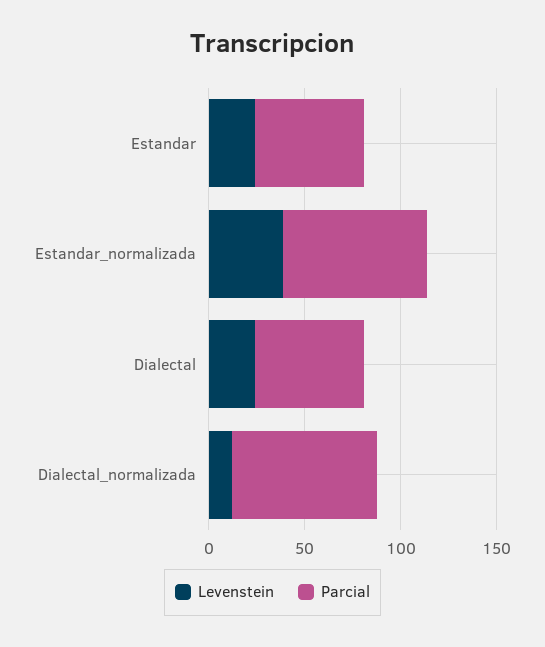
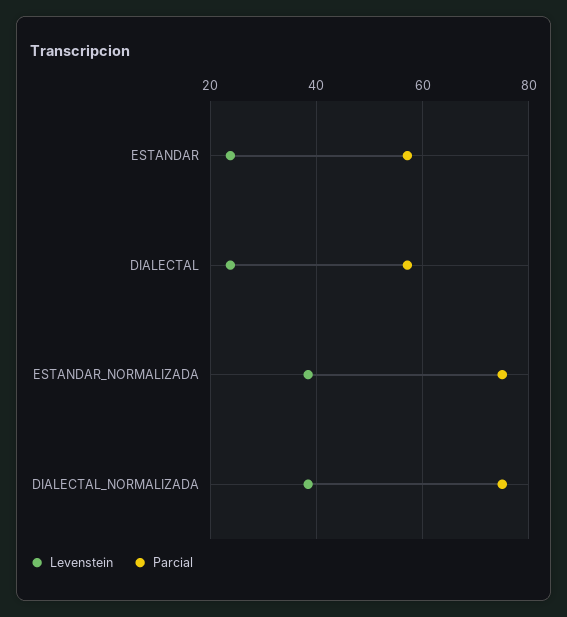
Levenstein, Dialectal_normalizada: 10 -> 38

